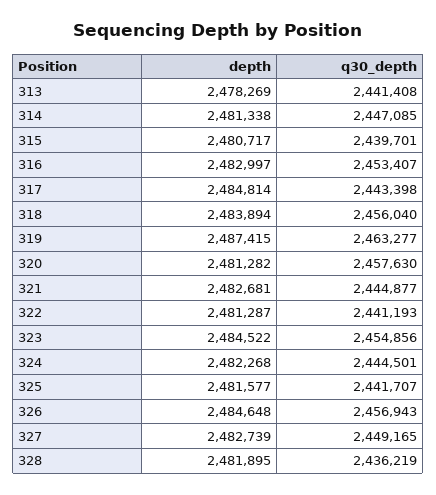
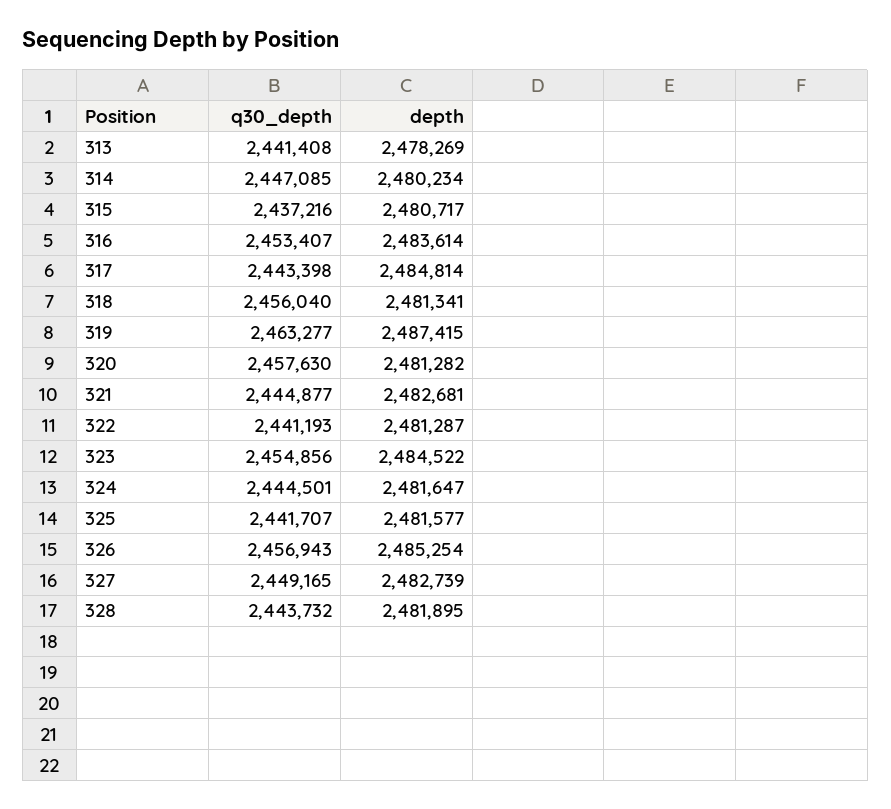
depth, 314: 2481338 -> 2480234
q30_depth, 315: 2439701 -> 2437216
depth, 316: 2482997 -> 2483614
depth, 318: 2483894 -> 2481341
depth, 324: 2482268 -> 2481647
depth, 326: 2484648 -> 2485254
q30_depth, 328: 2436219 -> 2443732

